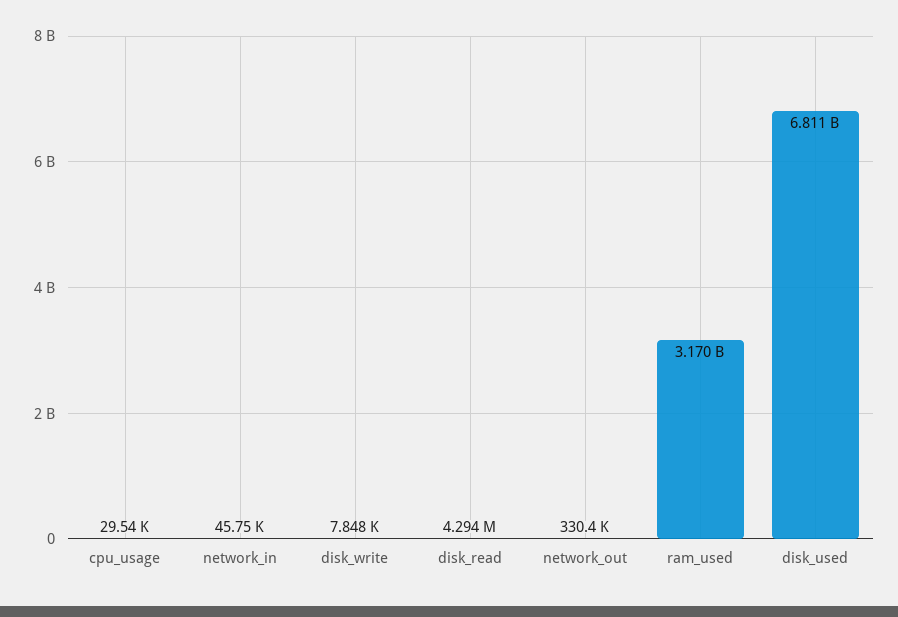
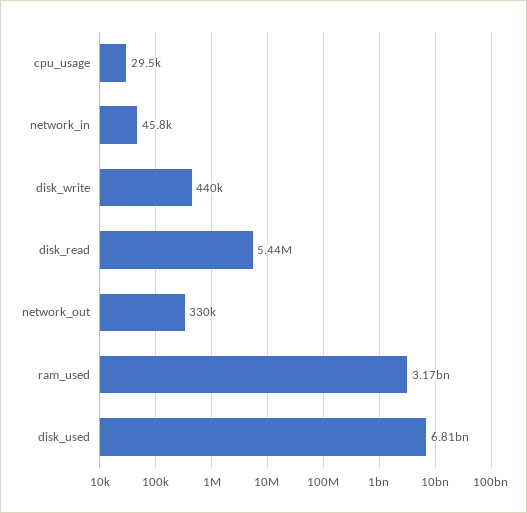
disk_write: 7848 -> 440000
disk_read: 4294000 -> 5440000

